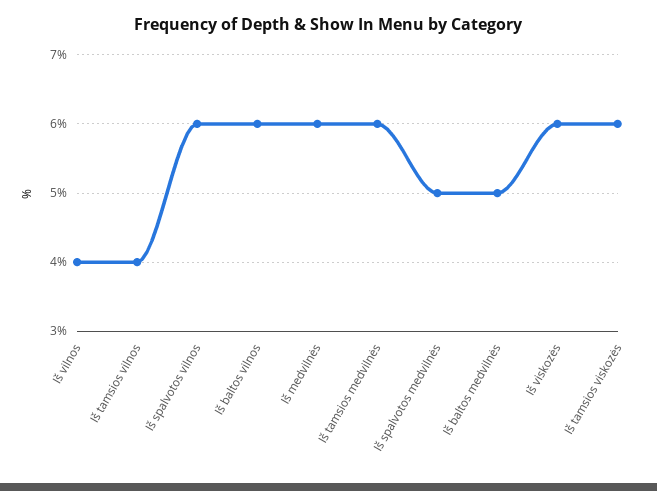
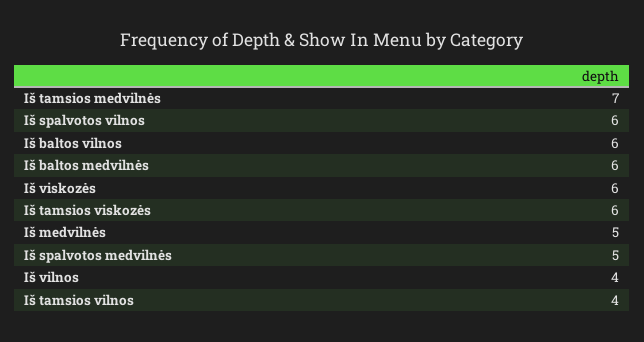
Iš medvilnės: 6 -> 5
Iš tamsios medvilnės: 6 -> 7
Iš baltos medvilnės: 5 -> 6

